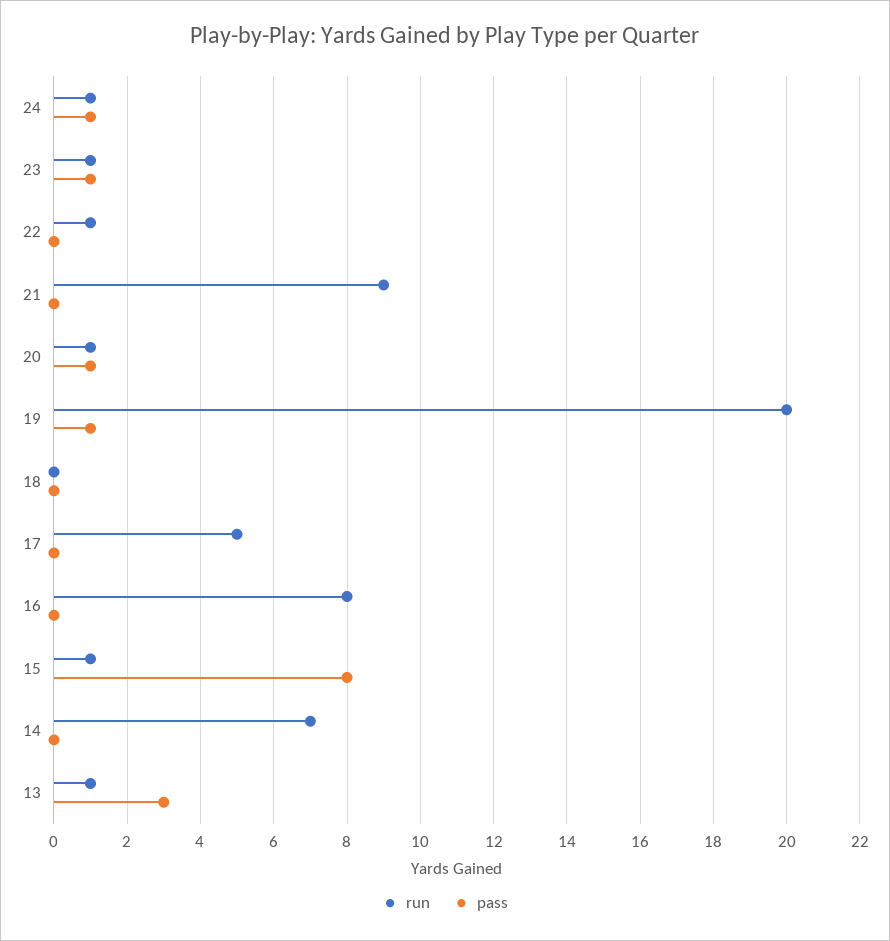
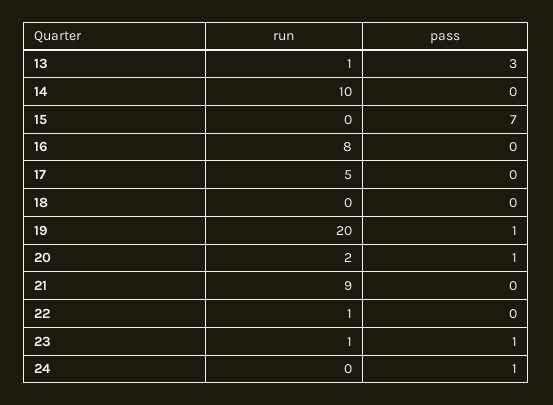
run, 24: 1 -> 0
run, 20: 1 -> 2
run, 15: 1 -> 0
pass, 15: 8 -> 7
run, 14: 7 -> 10

